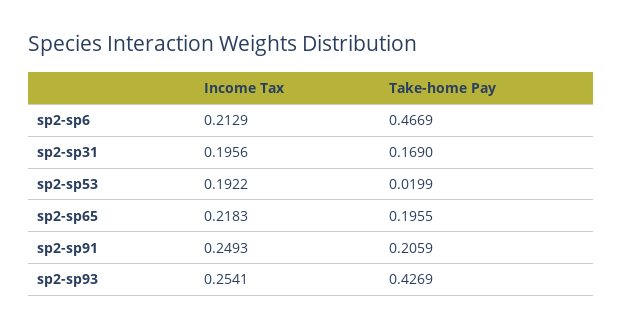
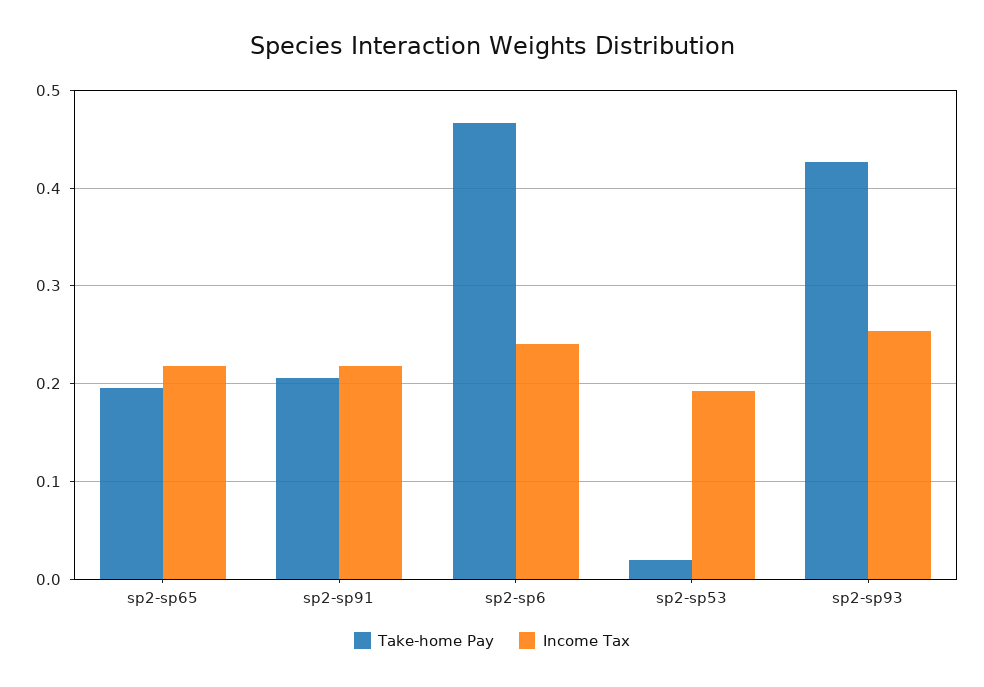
Income Tax, sp2-sp6: 0.2129 -> 0.24
Income Tax, sp2-sp31: 0.1956 -> none
Take-home Pay, sp2-sp31: 0.169 -> none
Income Tax, sp2-sp91: 0.2493 -> 0.22

